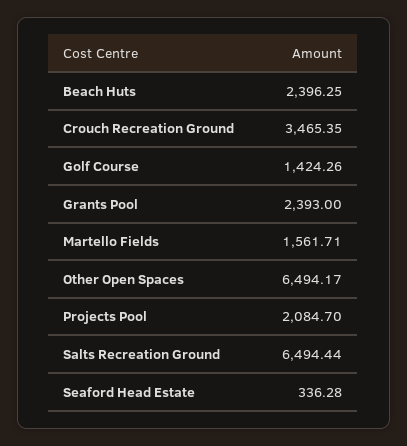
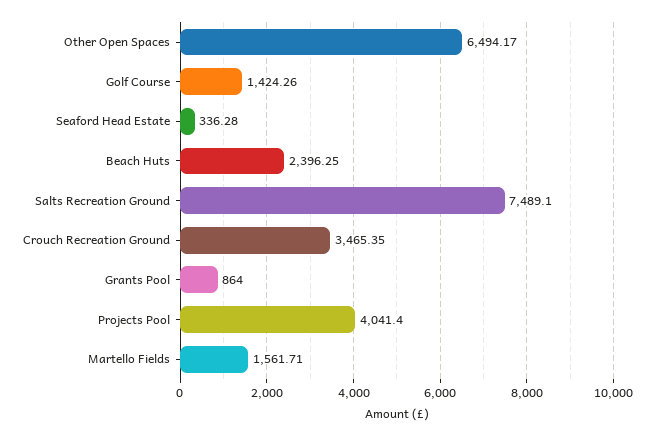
Grants Pool: 2393 -> 864
Projects Pool: 2084.7 -> 4041.4
Salts Recreation Ground: 6494.44 -> 7489.1

